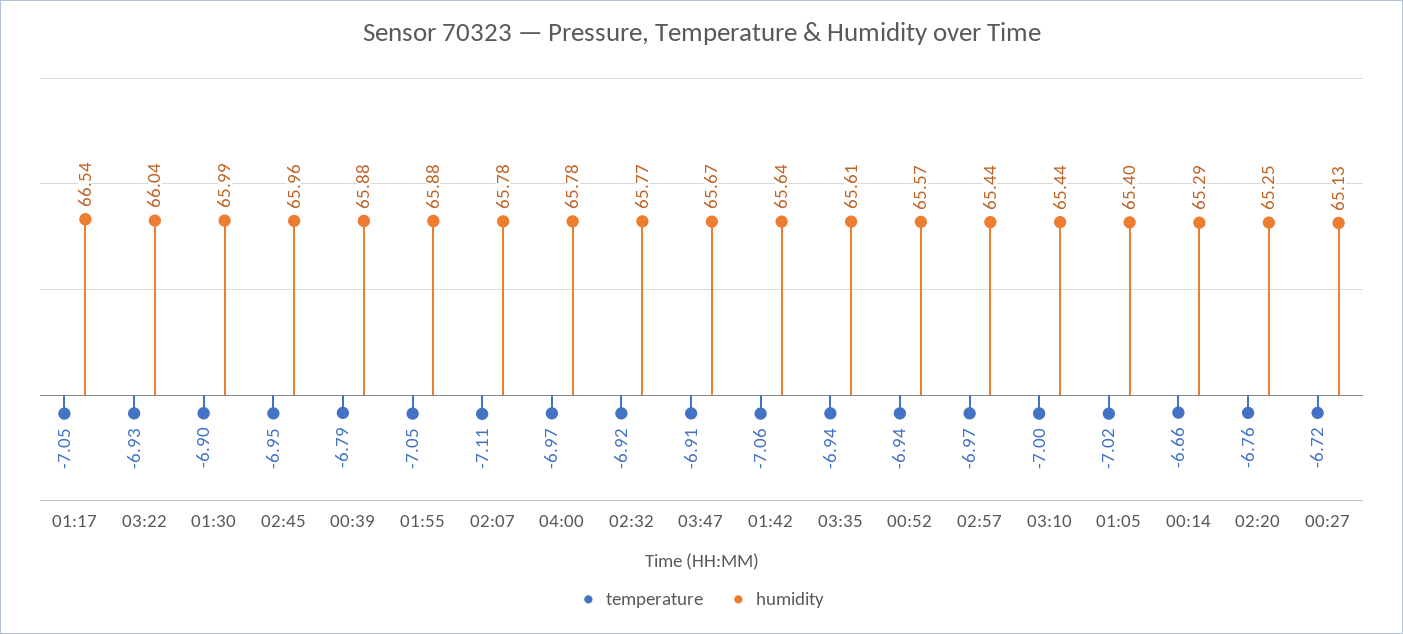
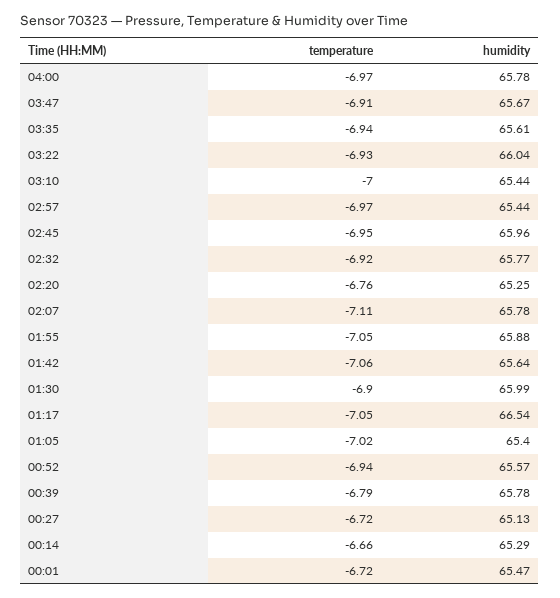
humidity, 00:39: 65.88 -> 65.78
temperature, 00:01: none -> -6.72
humidity, 00:01: none -> 65.47

